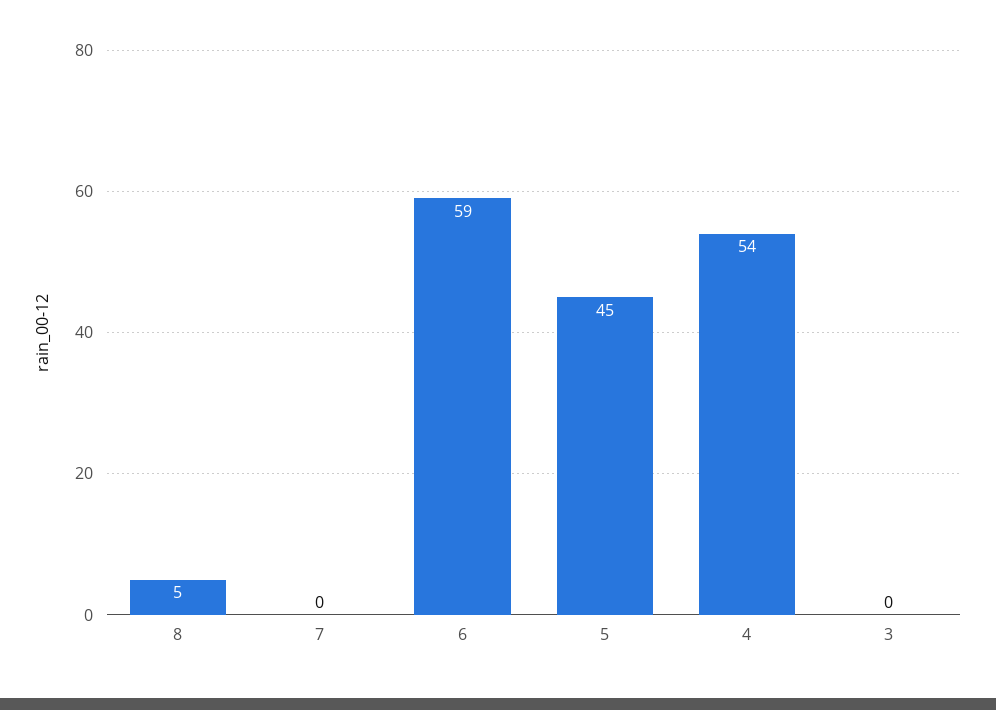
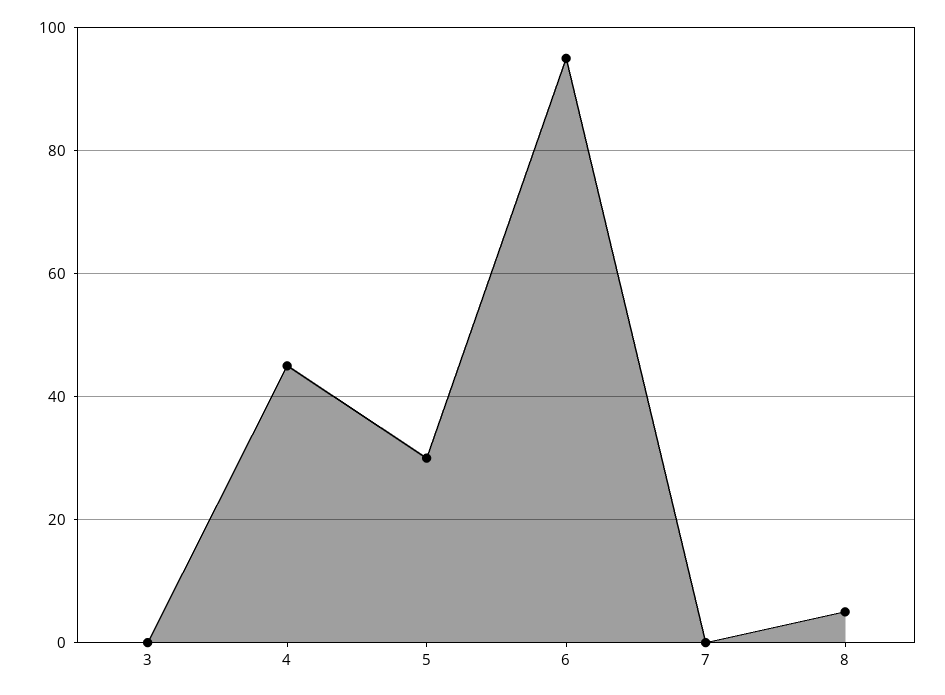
6: 59 -> 95
5: 45 -> 30
4: 54 -> 45

